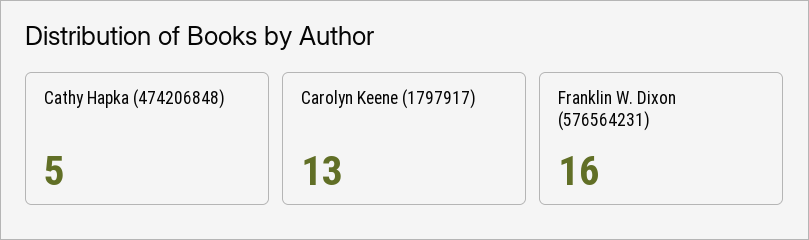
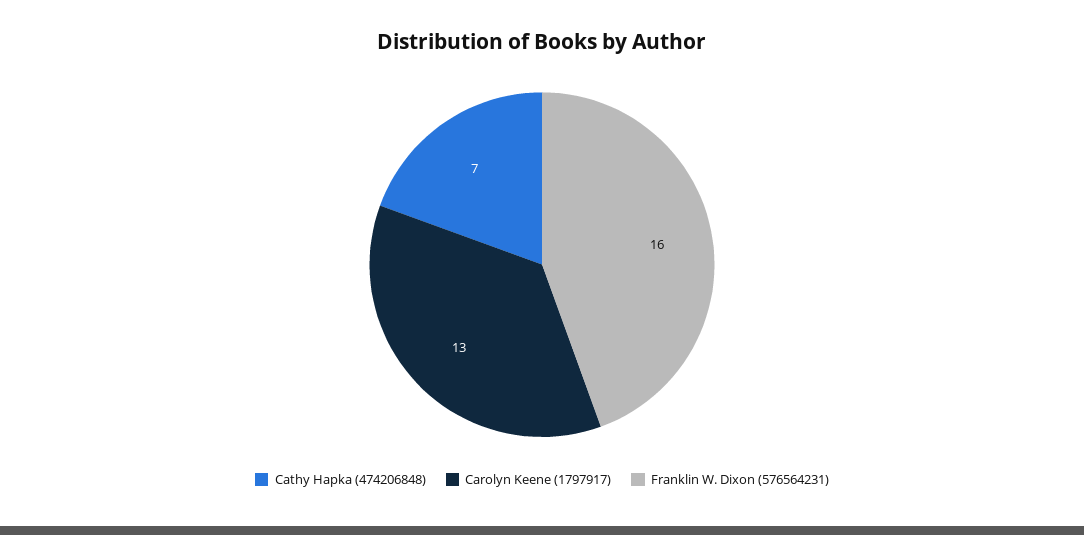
Cathy Hapka (474206848): 5 -> 7

